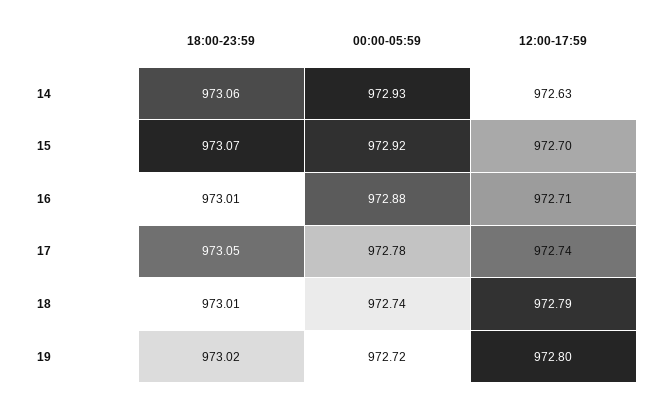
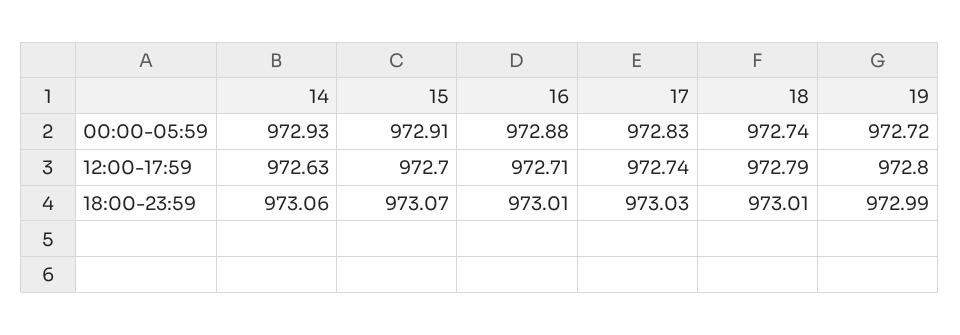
00:00-05:59, 15: 972.92 -> 972.91
18:00-23:59, 17: 973.05 -> 973.03
00:00-05:59, 17: 972.78 -> 972.83
18:00-23:59, 19: 973.02 -> 972.99

